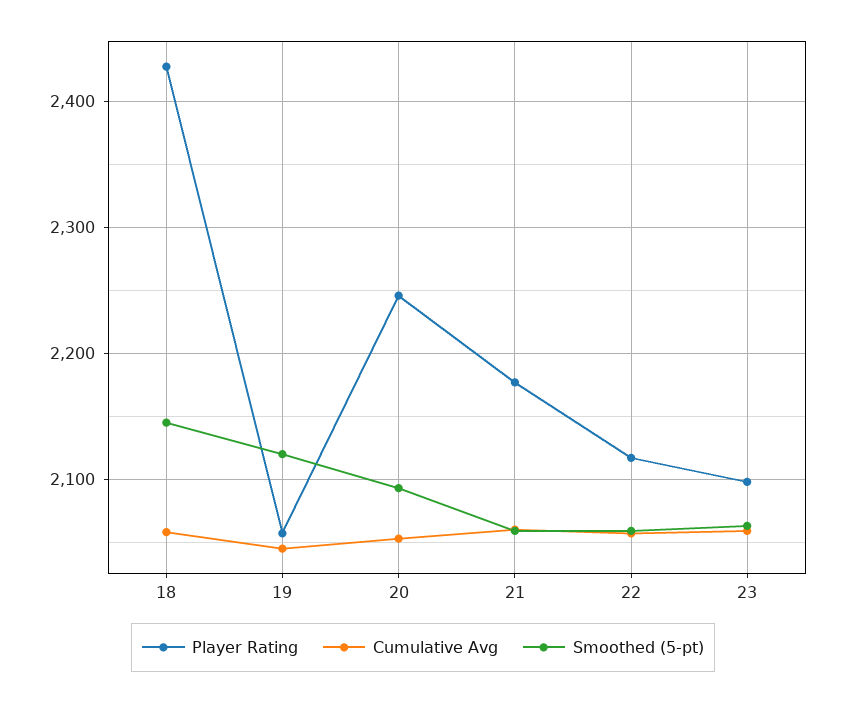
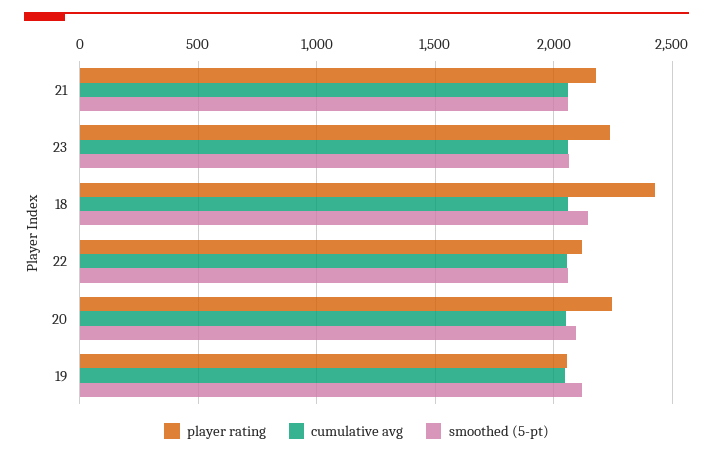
Player Rating, 23: 2100 -> 2250

